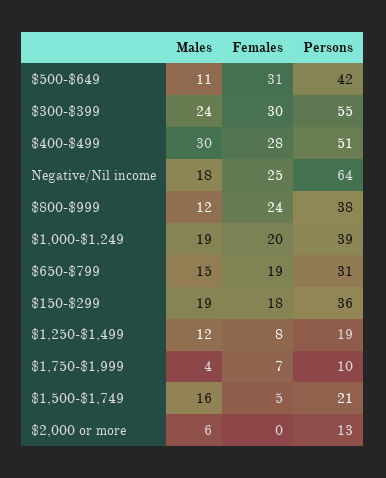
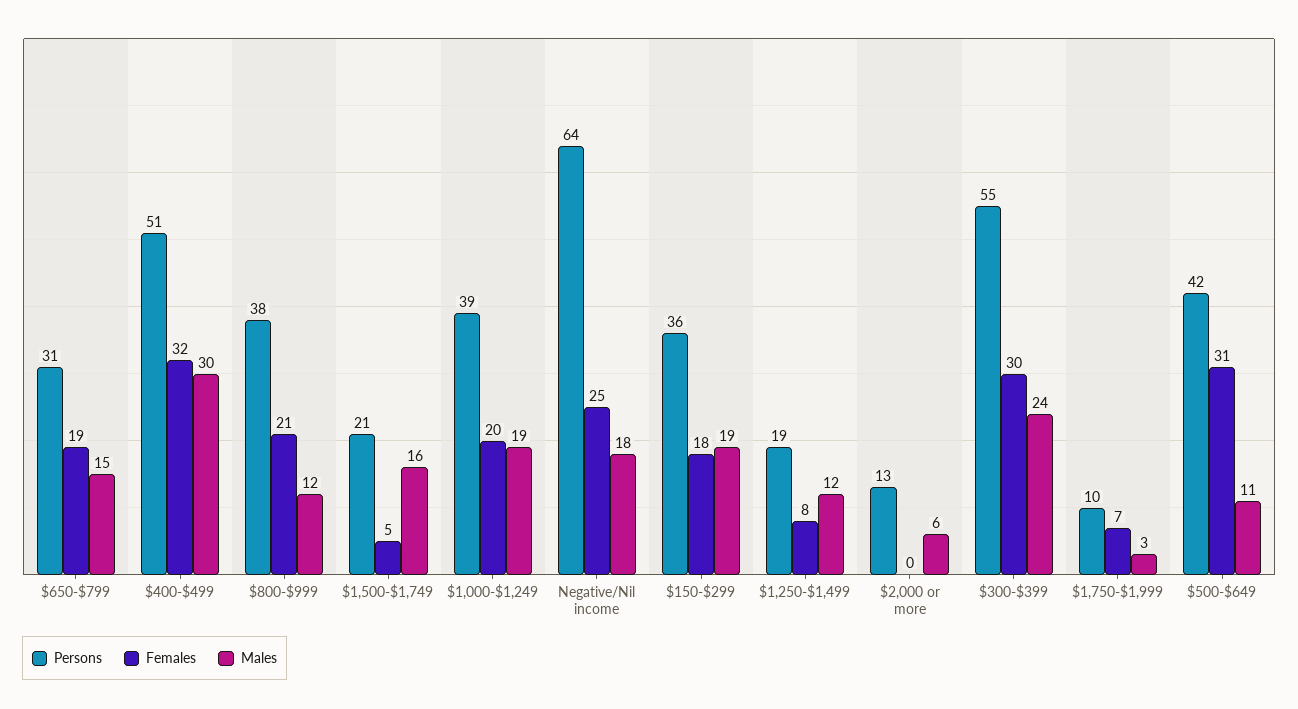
Females, $400-$499: 28 -> 32
Females, $800-$999: 24 -> 21
Males, $1,750-$1,999: 4 -> 3

